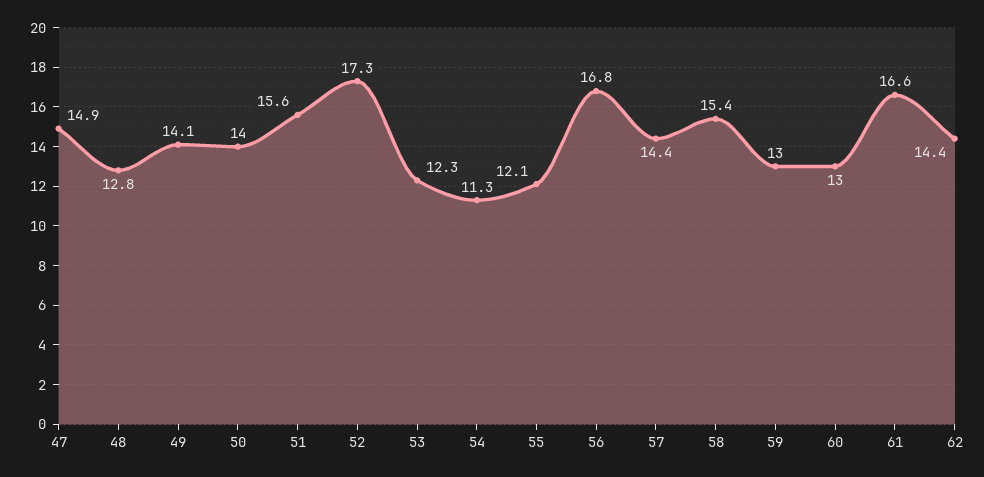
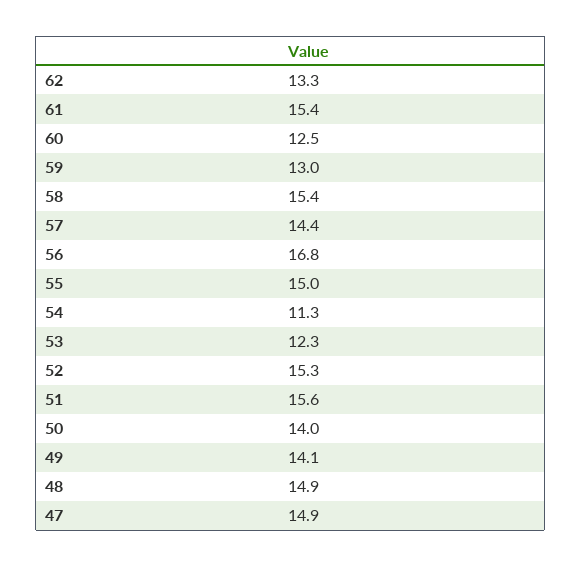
48: 12.8 -> 14.9
52: 17.3 -> 15.3
55: 12.1 -> 15
60: 13 -> 12.5
61: 16.6 -> 15.4
62: 14.4 -> 13.3

